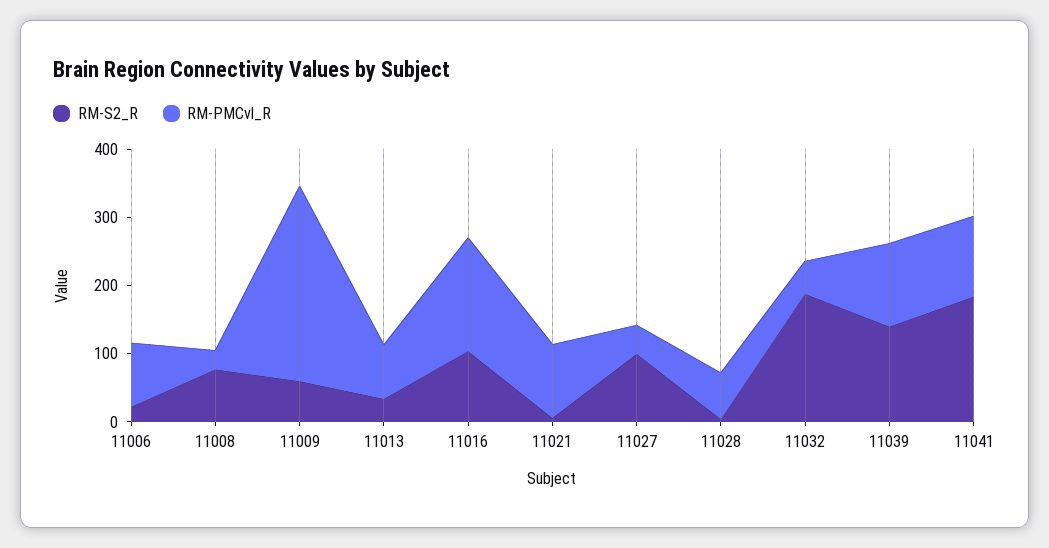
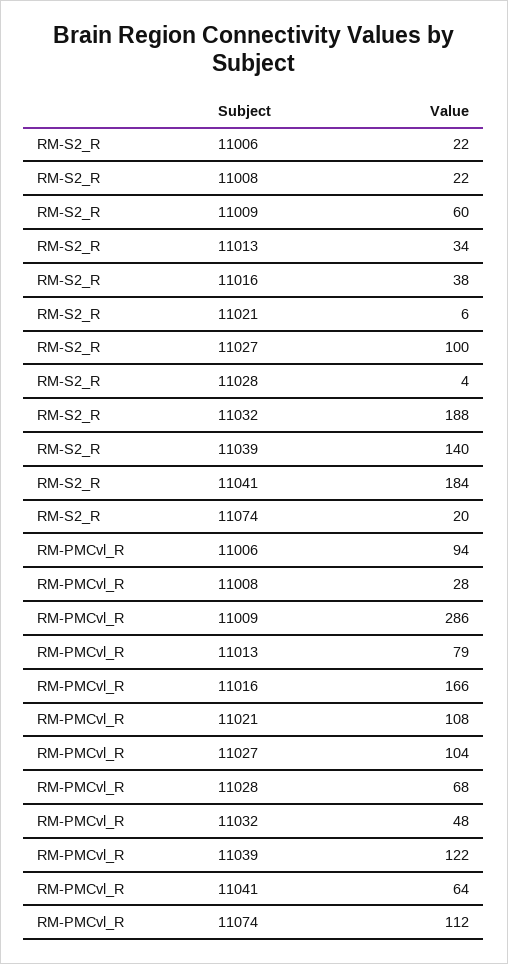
RM-S2_R, 11008: 80 -> 22
RM-S2_R, 11016: 100 -> 38
RM-PMCvl_R, 11027: 40 -> 104
RM-PMCvl_R, 11041: 120 -> 64
RM-S2_R, 11074: none -> 20
RM-PMCvl_R, 11074: none -> 112

